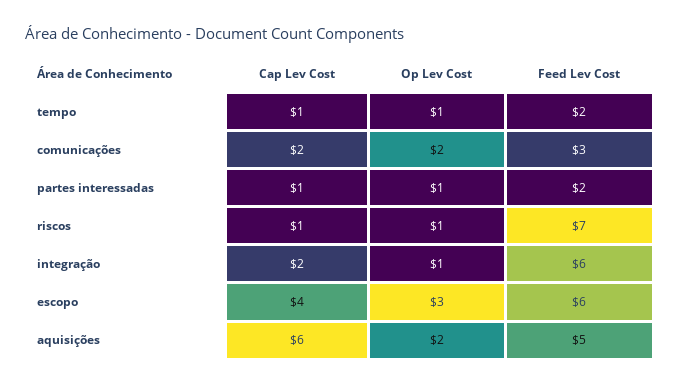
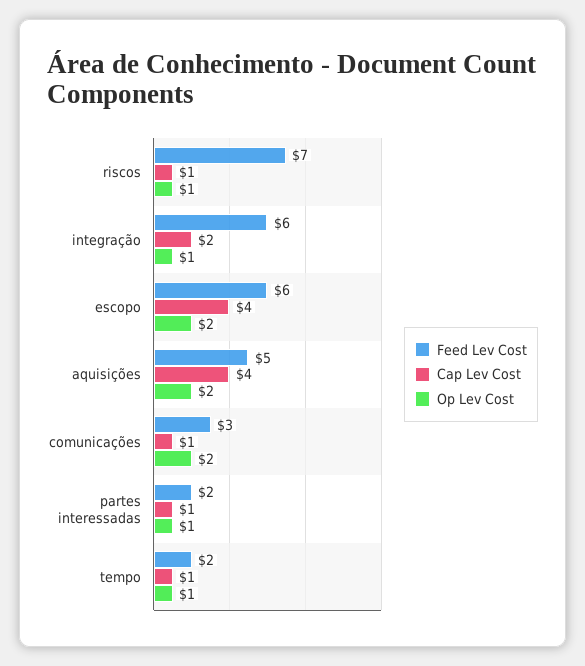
Cap Lev Cost, comunicações: 2 -> 1
Op Lev Cost, escopo: 3 -> 2
Cap Lev Cost, aquisições: 6 -> 4

